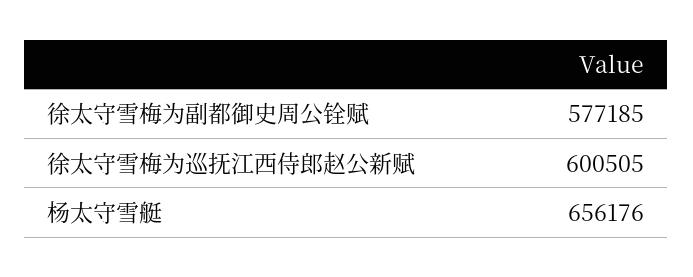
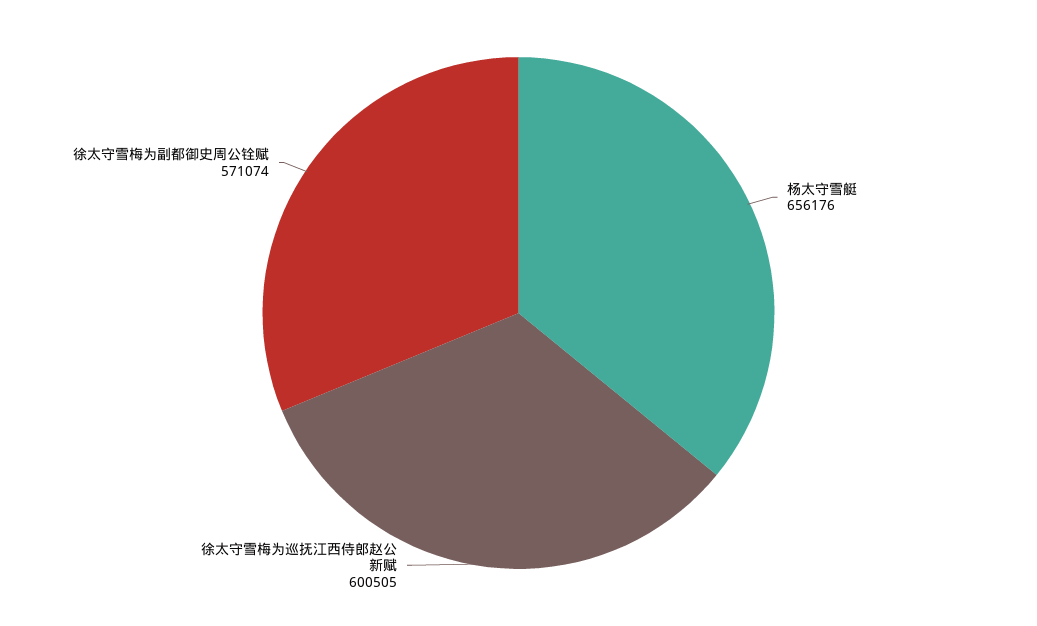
徐太守雪梅为副都御史周公铨赋: 577185 -> 571074

